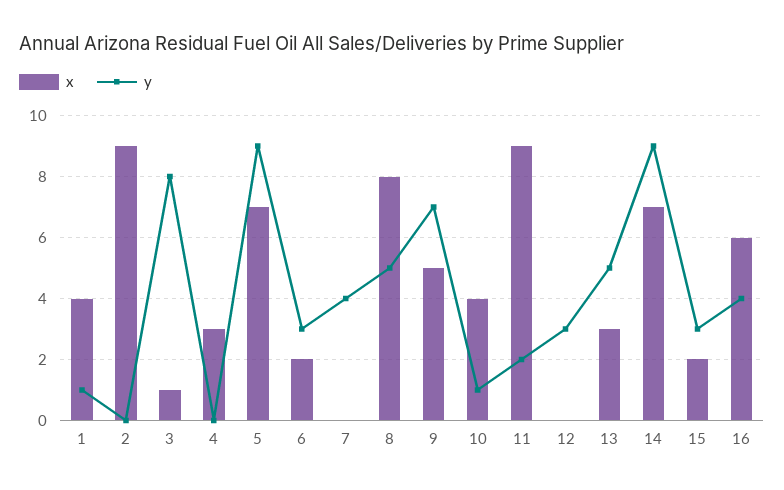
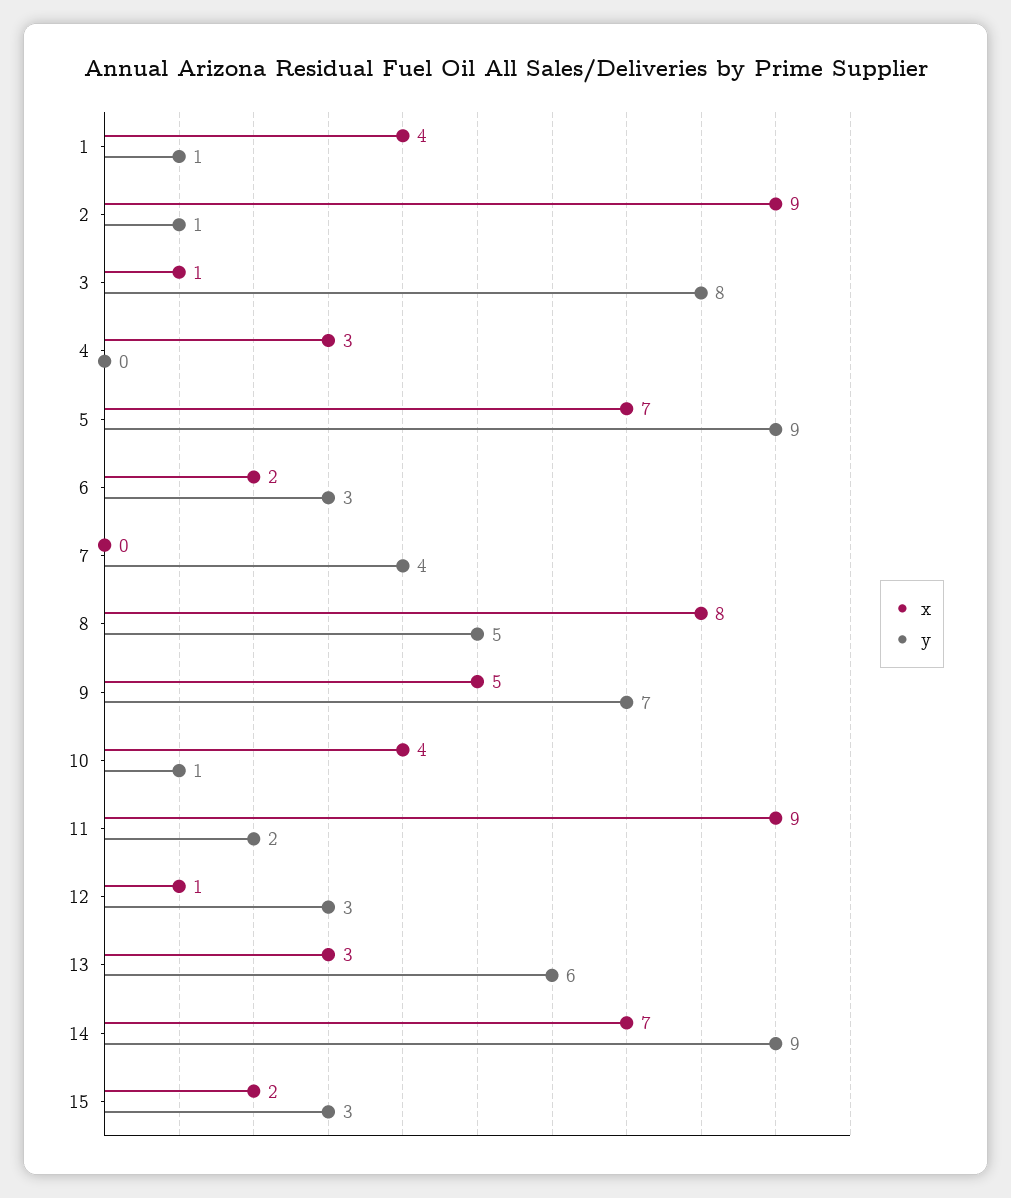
y, 2: 0 -> 1
x, 12: 0 -> 1
y, 13: 5 -> 6
x, 16: 6 -> none
y, 16: 4 -> none

